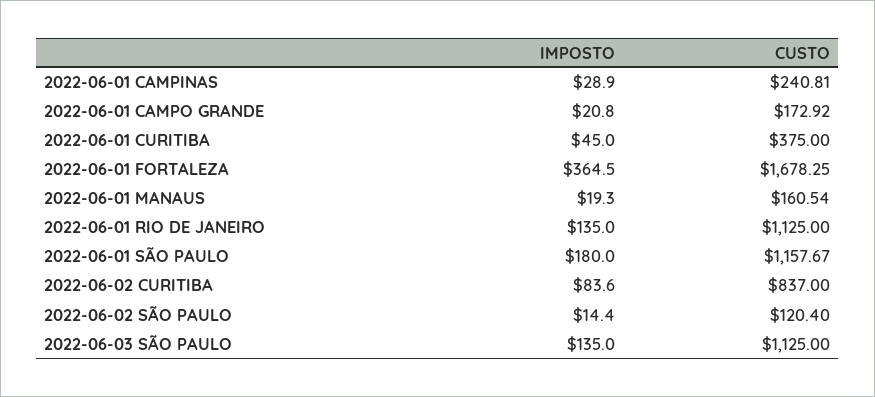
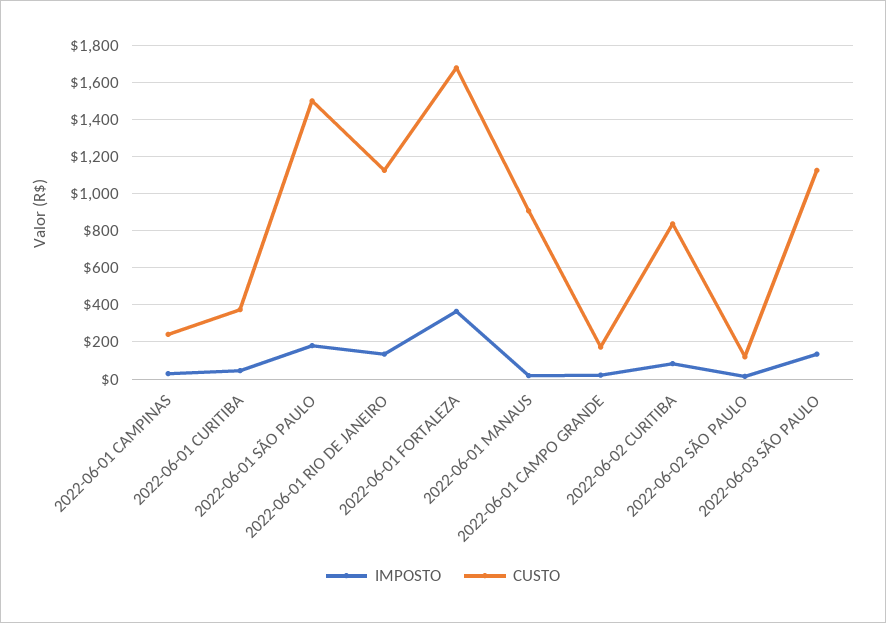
CUSTO, 2022-06-01 MANAUS: 160.54 -> 900
CUSTO, 2022-06-01 SÃO PAULO: 1157.67 -> 1500

